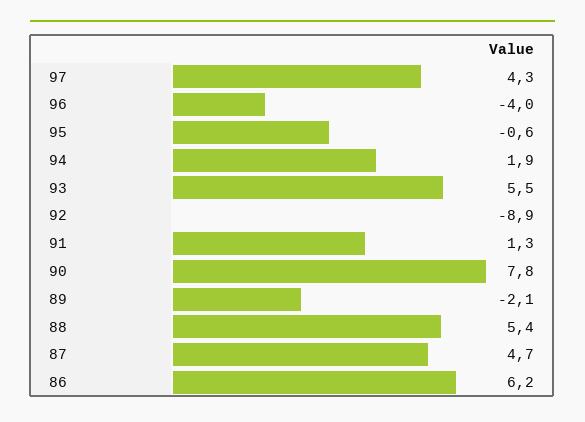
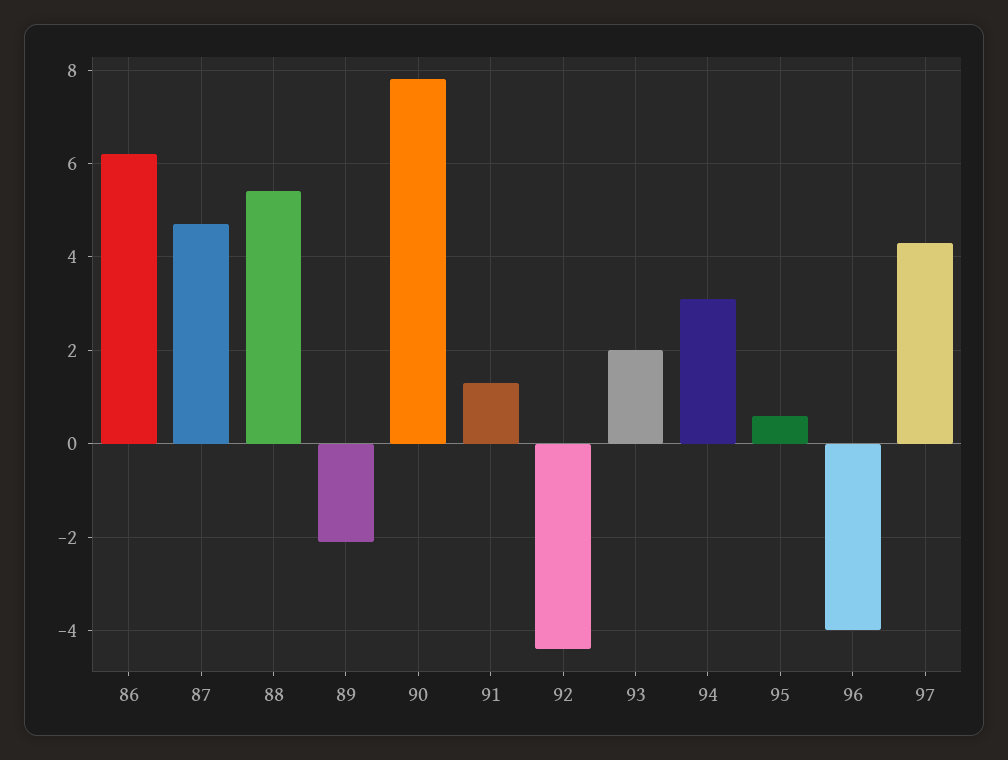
95: -0.6 -> 0.5
94: 1.9 -> 3
93: 5.5 -> 2
92: -8.9 -> -4.5

